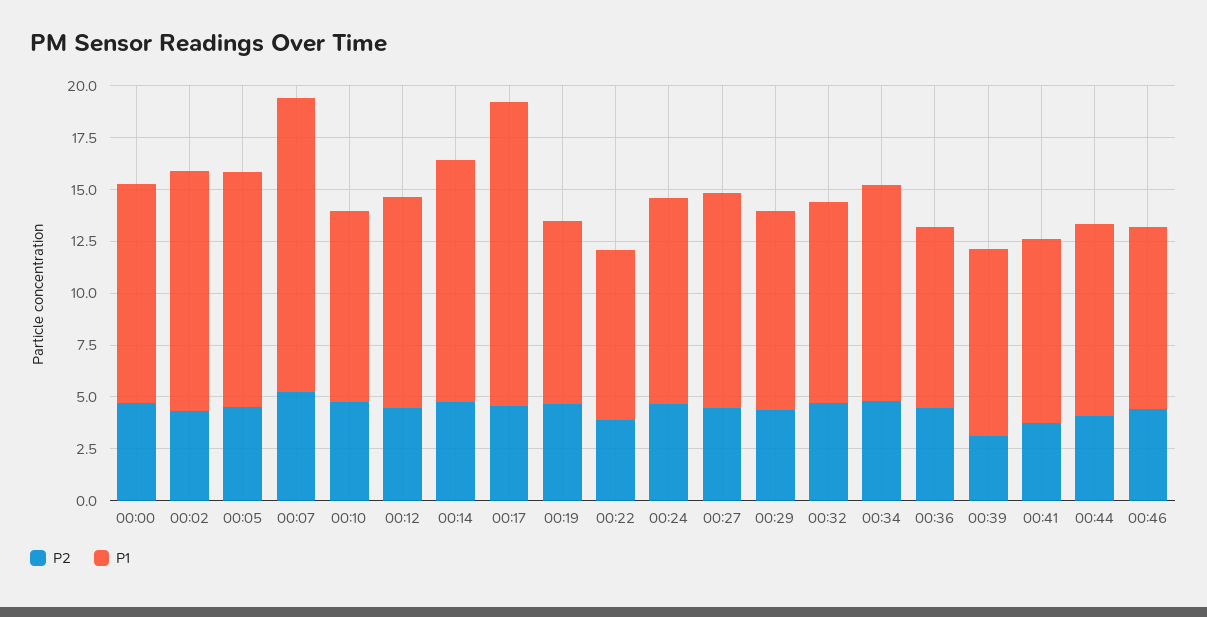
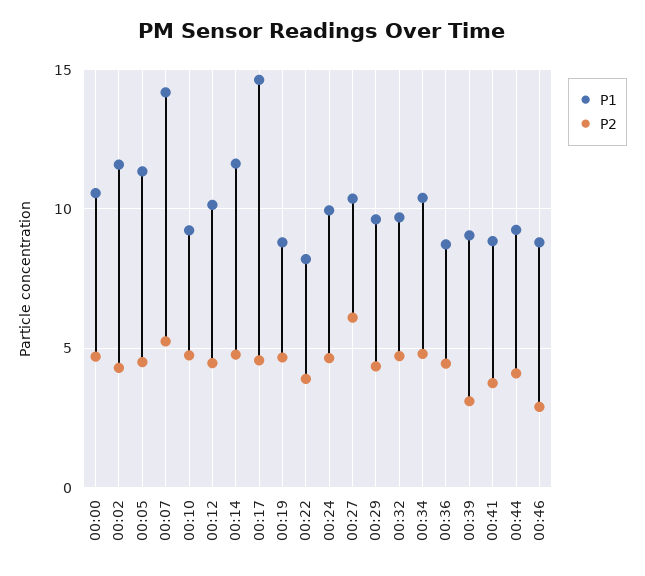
P2, 00:27: 4.5 -> 6
P2, 00:46: 4.5 -> 3

